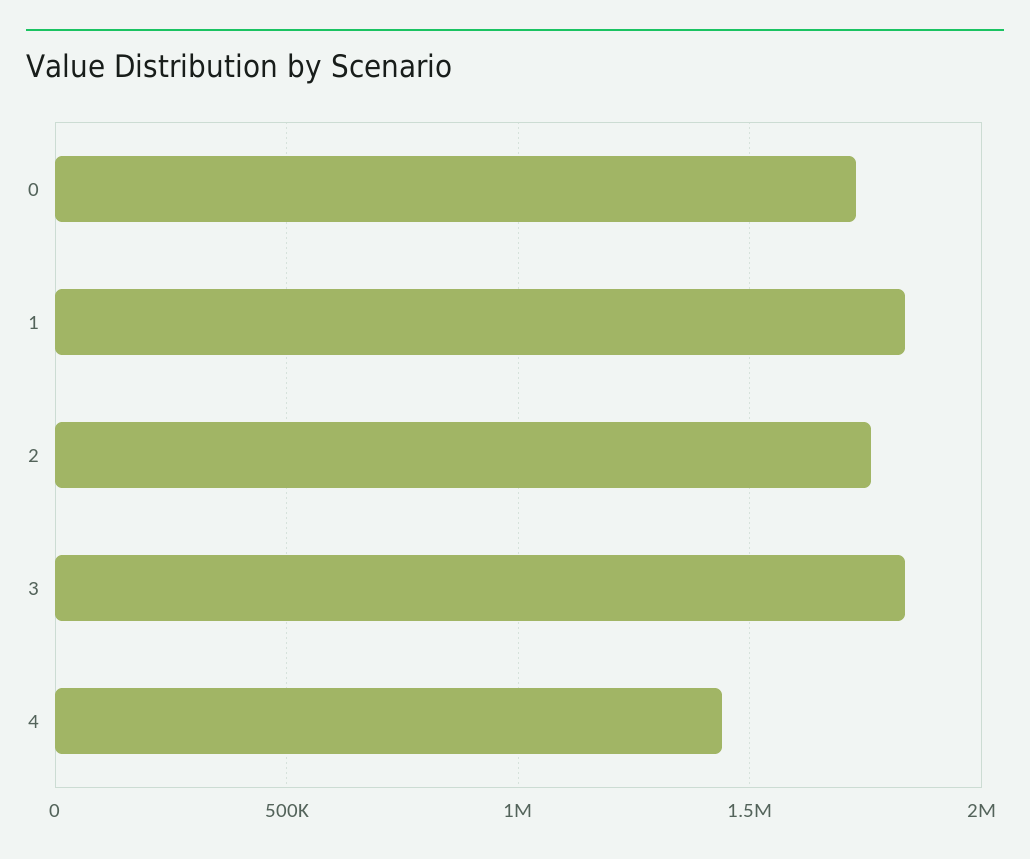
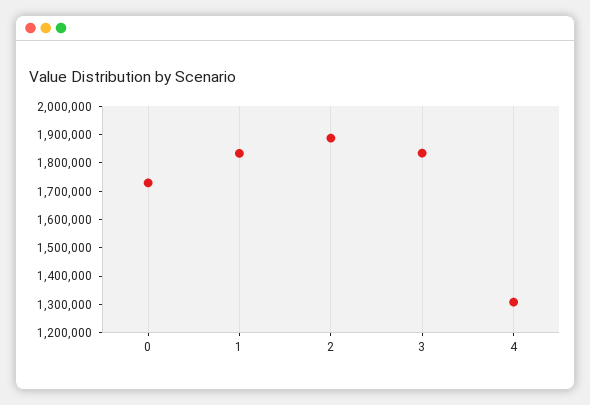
2: 1750000 -> 1900000
4: 1450000 -> 1300000

